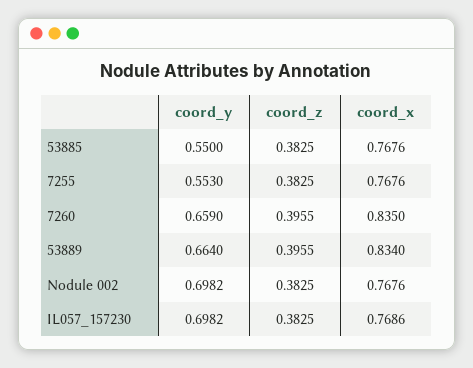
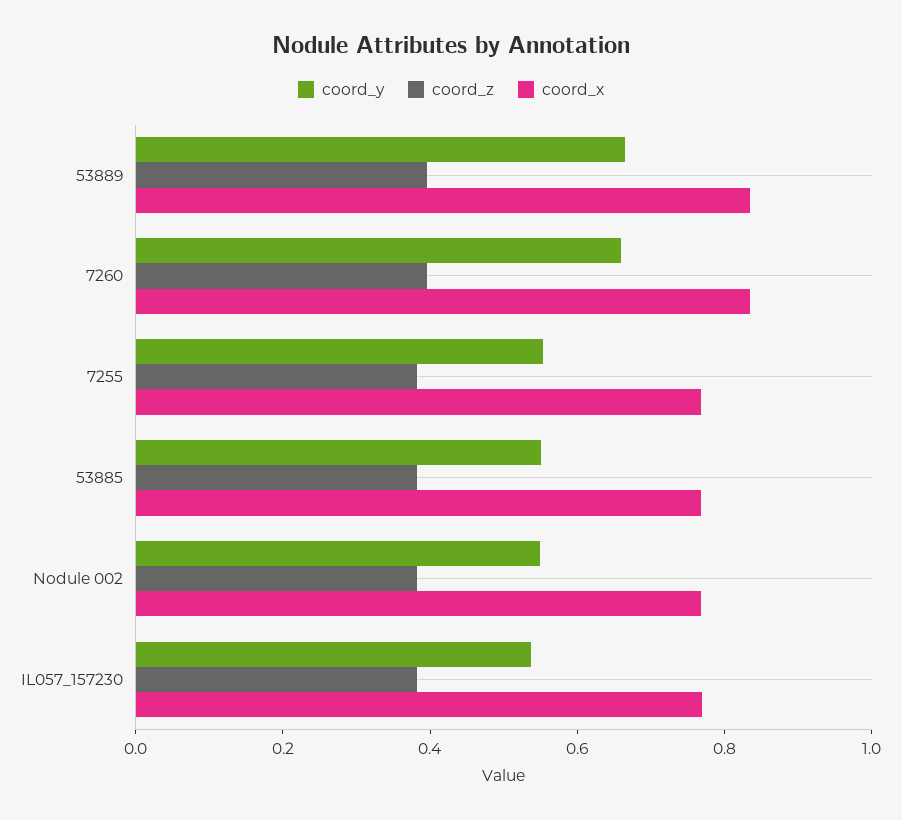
coord_y, Nodule 002: 0.6982 -> 0.55
coord_y, IL057_157230: 0.6982 -> 0.55

